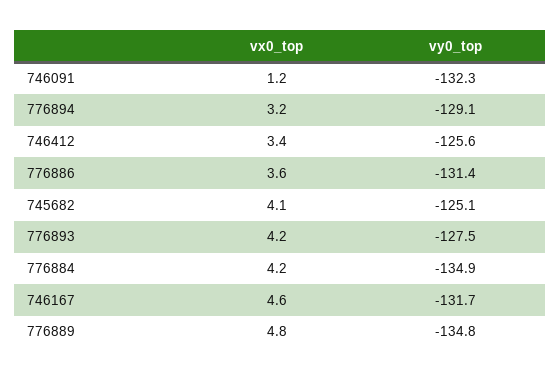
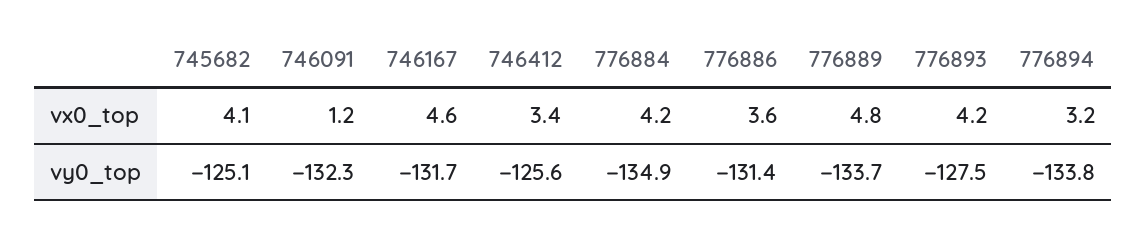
vy0_top, 776894: -129.1 -> -133.8
vy0_top, 776889: -134.8 -> -133.7

